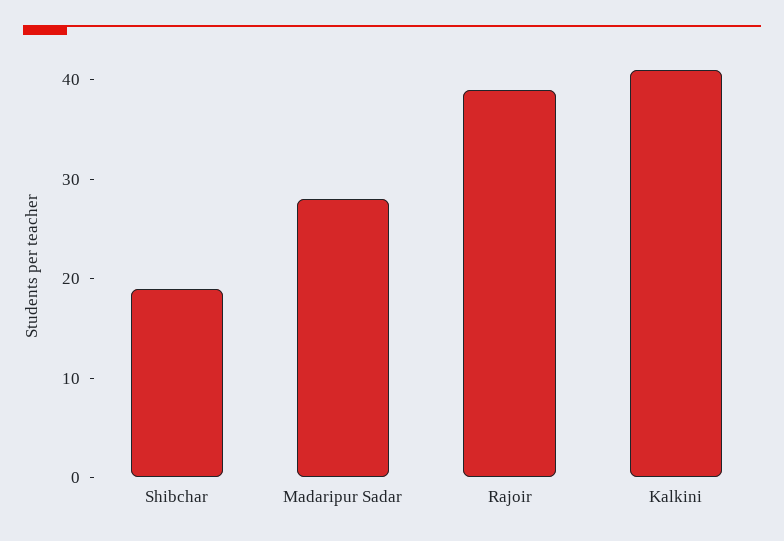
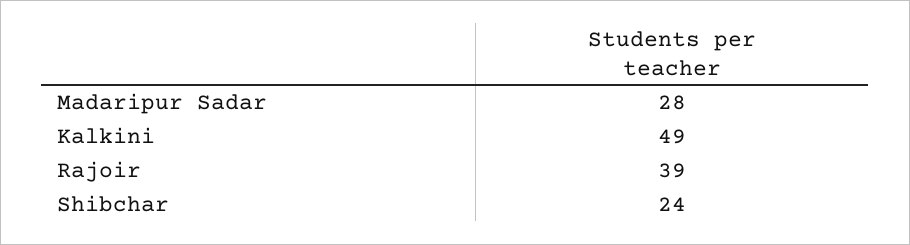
Shibchar: 19 -> 24
Kalkini: 41 -> 49

